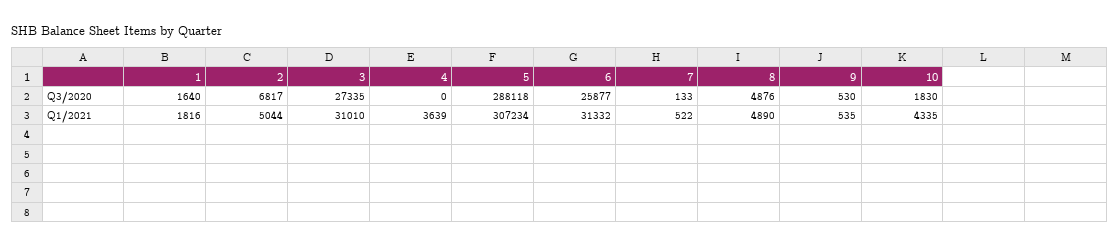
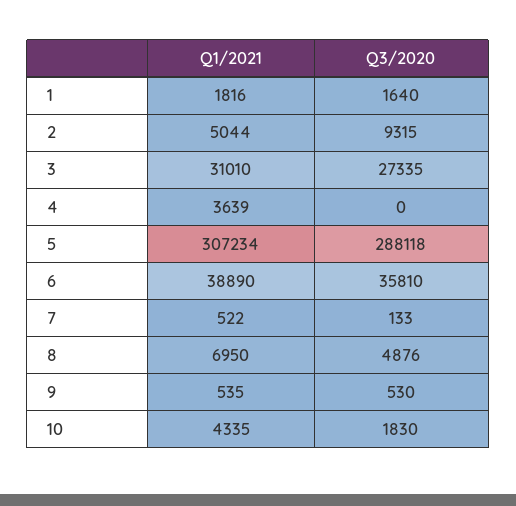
2, Q3/2020: 6817 -> 9315
6, Q3/2020: 25877 -> 35810
6, Q1/2021: 31332 -> 38890
8, Q1/2021: 4890 -> 6950

